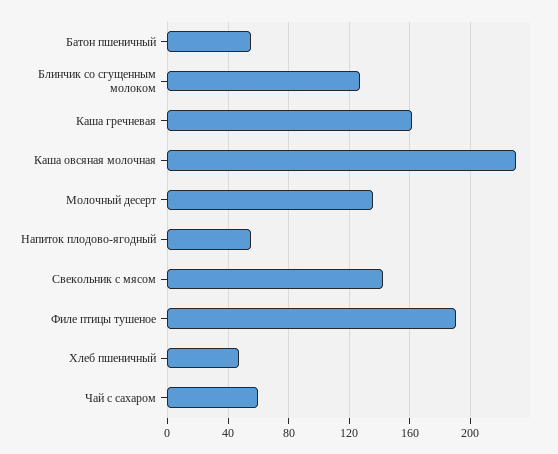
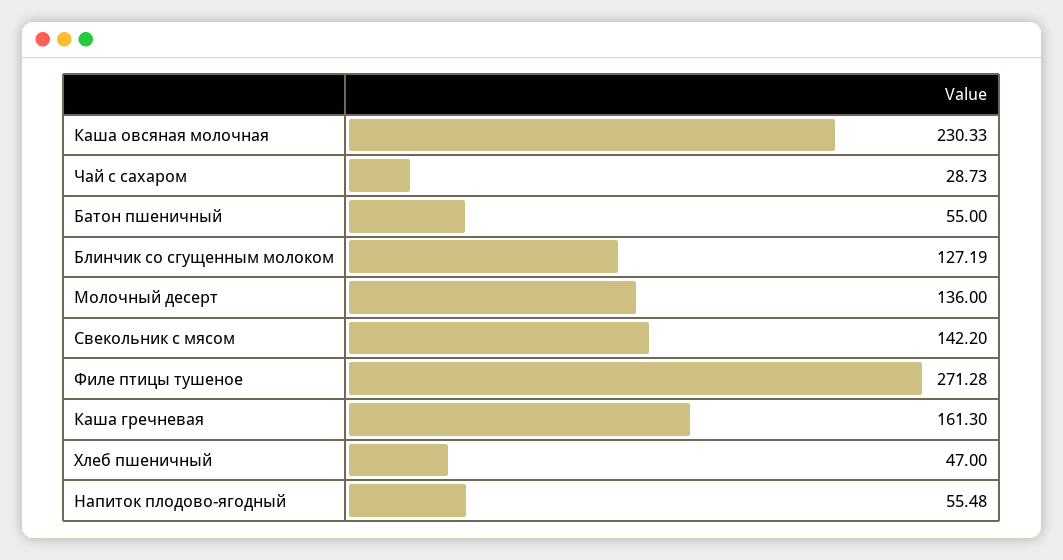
Филе птицы тушеное: 190 -> 271.28
Чай с сахаром: 60 -> 28.73

